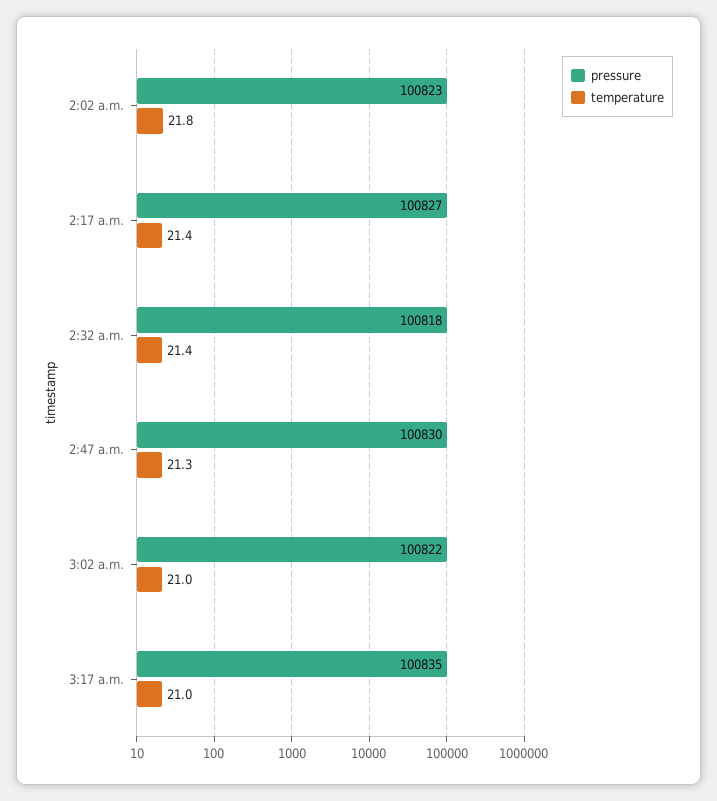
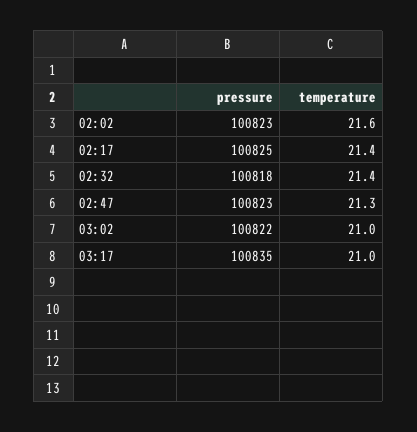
temperature, 2:02 a.m.: 21.8 -> 21.6
pressure, 2:17 a.m.: 100827 -> 100825
pressure, 2:47 a.m.: 100830 -> 100823

